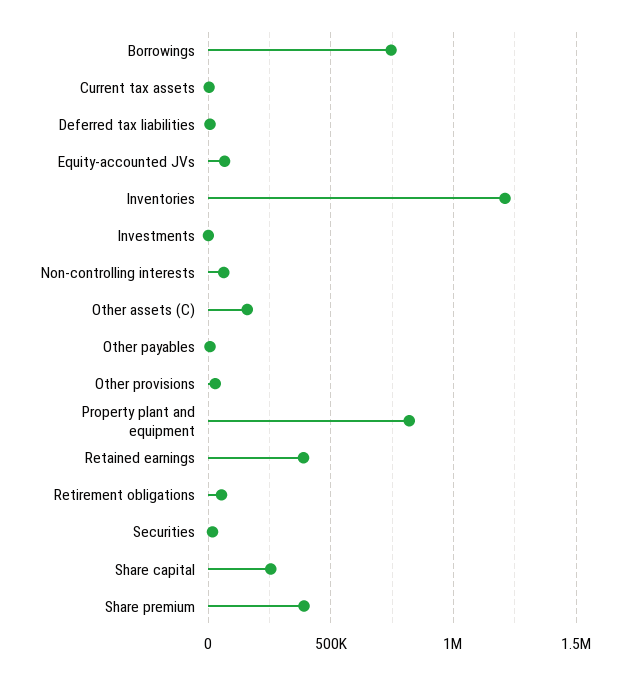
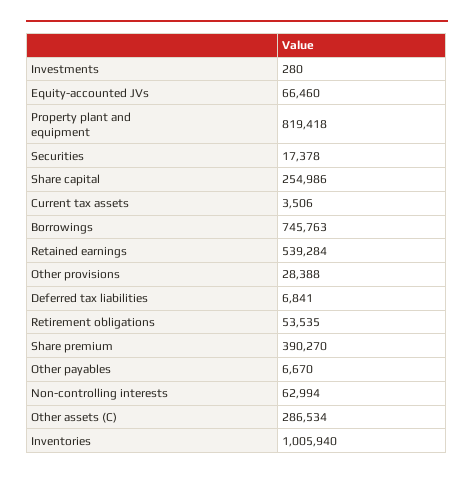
Inventories: 1200000 -> 1005940
Other assets (C): 150000 -> 286534
Retained earnings: 400000 -> 539284

